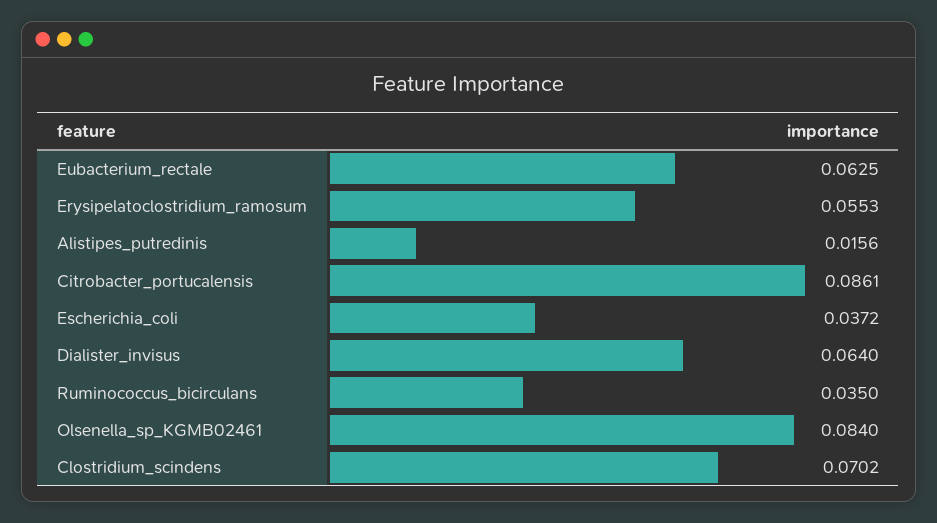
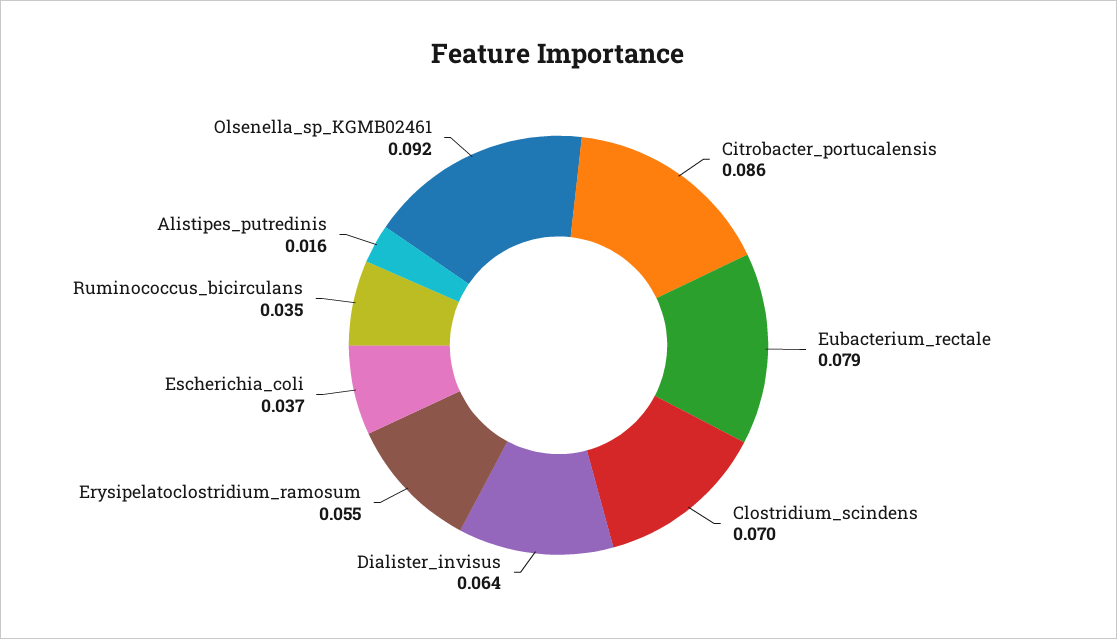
Eubacterium_rectale: 0.0625 -> 0.079
Olsenella_sp_KGMB02461: 0.084 -> 0.092

